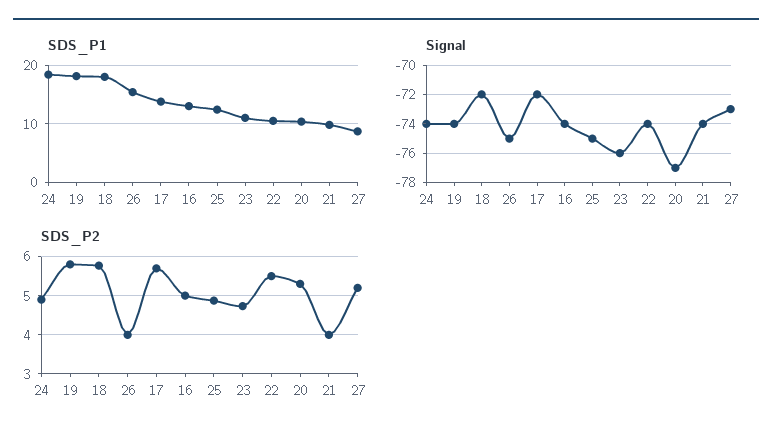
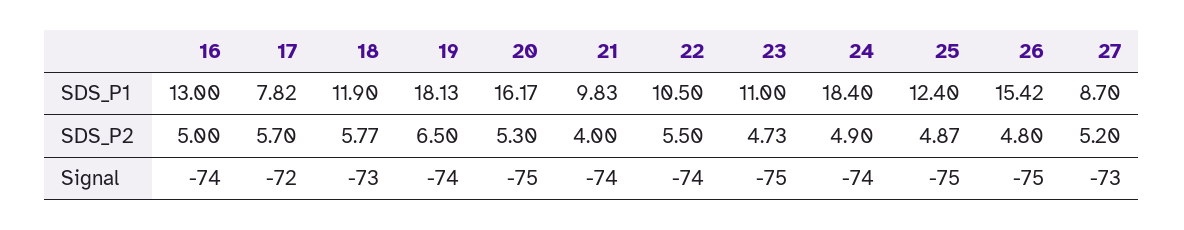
SDS_P1, 18: 18 -> 11.9
SDS_P1, 17: 14 -> 7.82
SDS_P1, 20: 10 -> 16.17
Signal, 18: -72 -> -73
Signal, 23: -76 -> -75
Signal, 20: -77 -> -75
SDS_P2, 19: 5.8 -> 6.5
SDS_P2, 26: 4 -> 4.8

